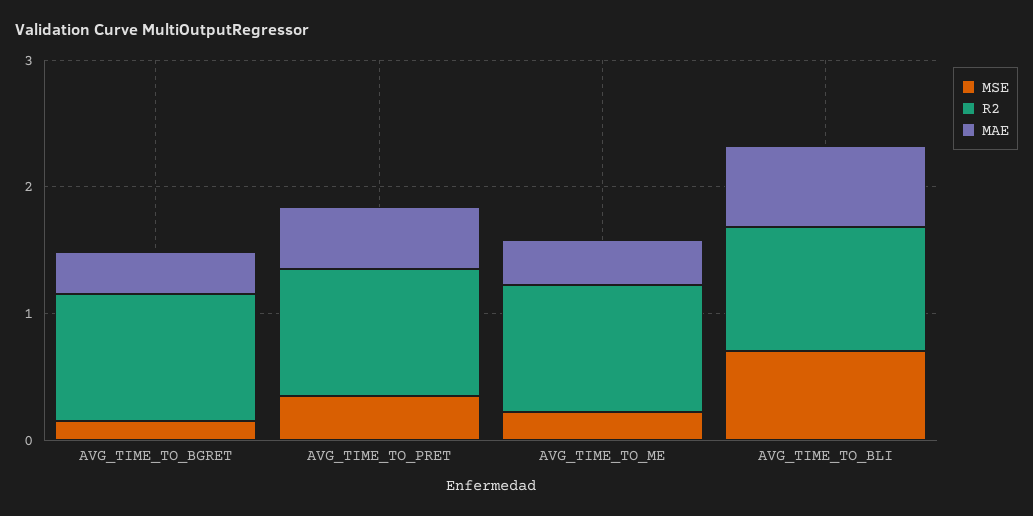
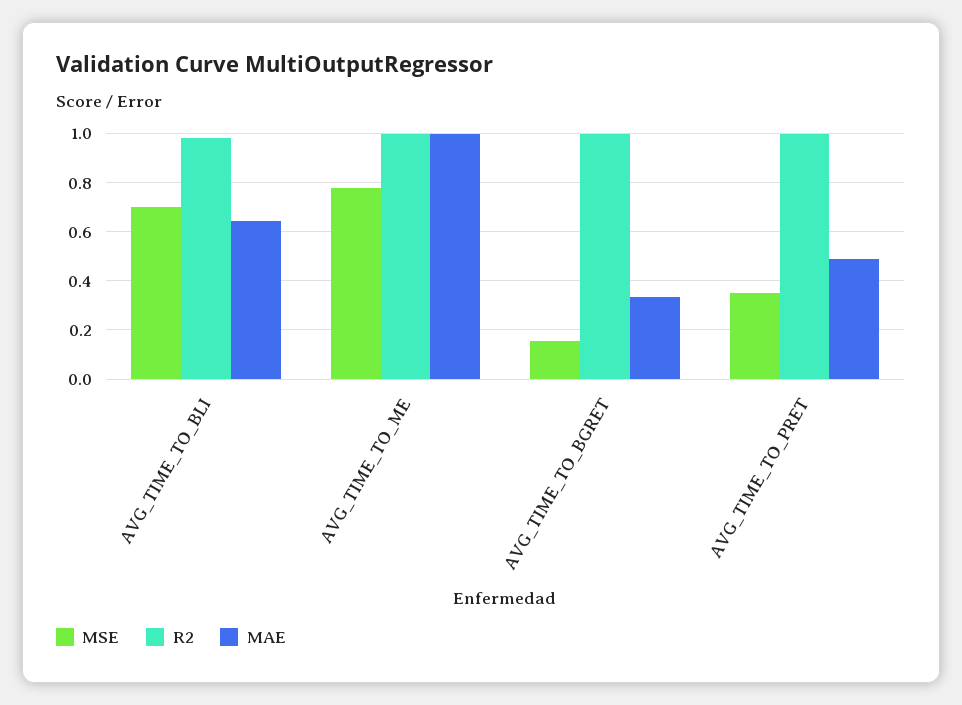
MSE, AVG_TIME_TO_ME: 0.2 -> 0.775
MAE, AVG_TIME_TO_ME: 0.4 -> 1

